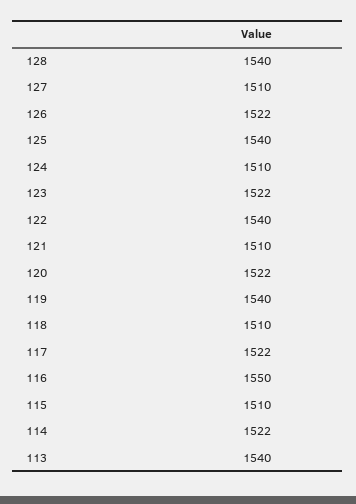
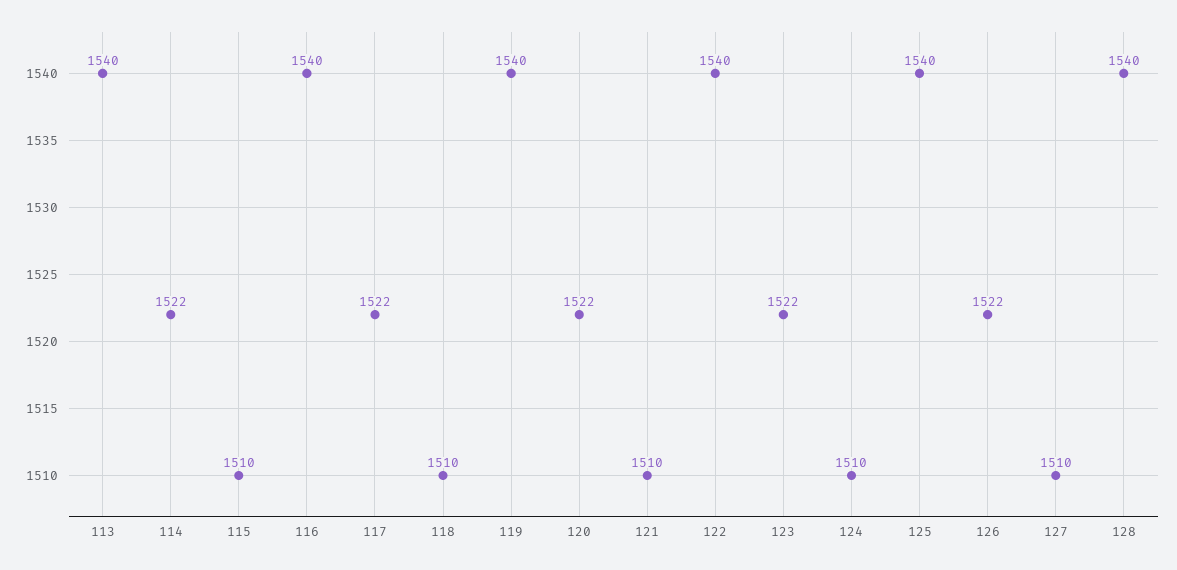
116: 1550 -> 1540

